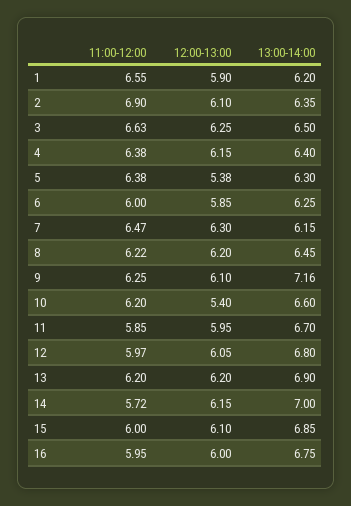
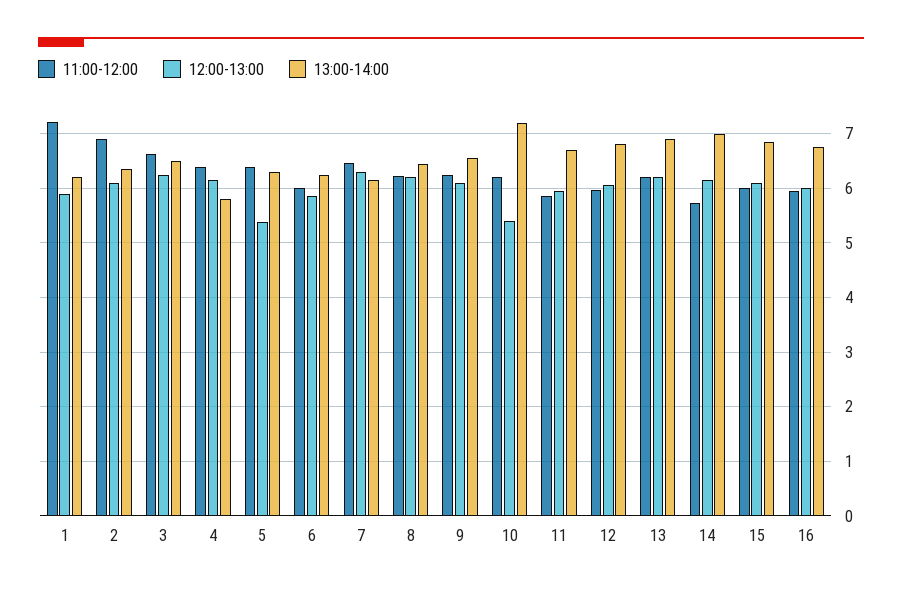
11:00-12:00, 1: 6.55 -> 7.2
13:00-14:00, 4: 6.4 -> 5.8
13:00-14:00, 9: 7.16 -> 6.6
13:00-14:00, 10: 6.6 -> 7.2

